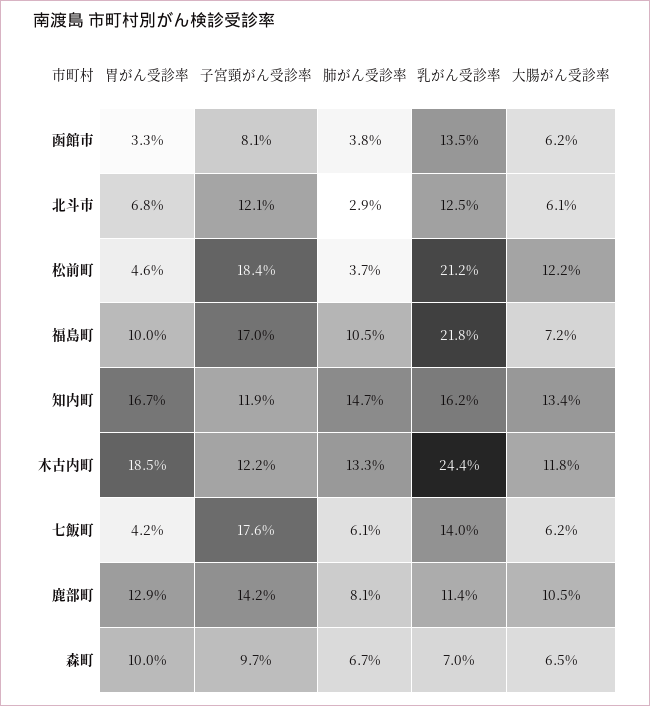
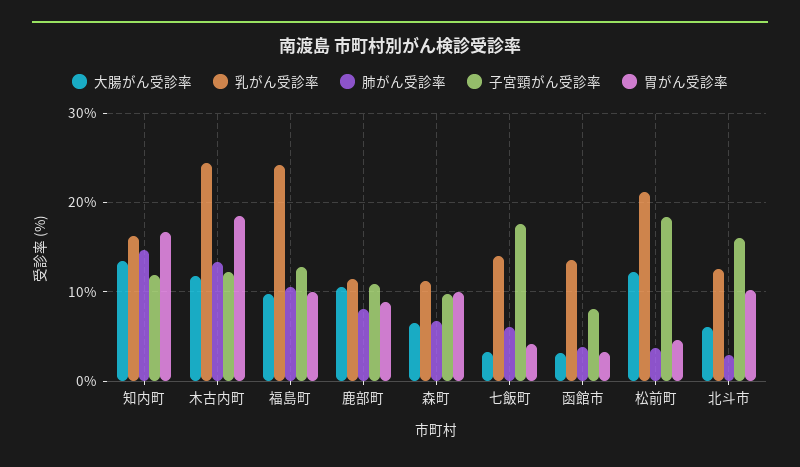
大腸がん受診率, 函館市: 6.2 -> 3
胃がん受診率, 北斗市: 6.8 -> 10
子宮頸がん受診率, 北斗市: 12.1 -> 16
子宮頸がん受診率, 福島町: 17 -> 13
乳がん受診率, 福島町: 21.8 -> 24
大腸がん受診率, 福島町: 7.2 -> 10
大腸がん受診率, 七飯町: 6.2 -> 3
胃がん受診率, 鹿部町: 12.9 -> 9
子宮頸がん受診率, 鹿部町: 14.2 -> 11
乳がん受診率, 森町: 7 -> 11

